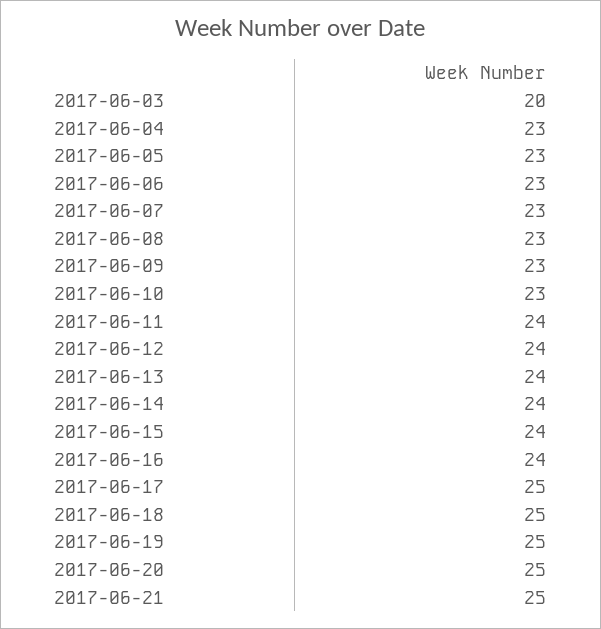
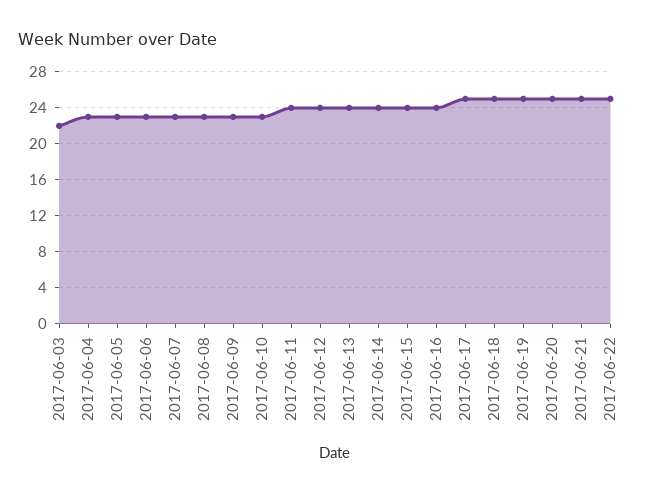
2017-06-03: 20 -> 22
2017-06-22: none -> 25

